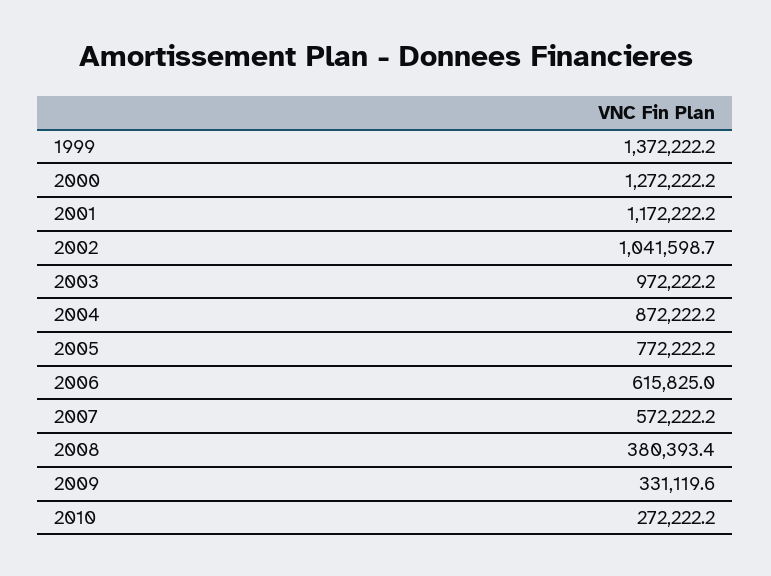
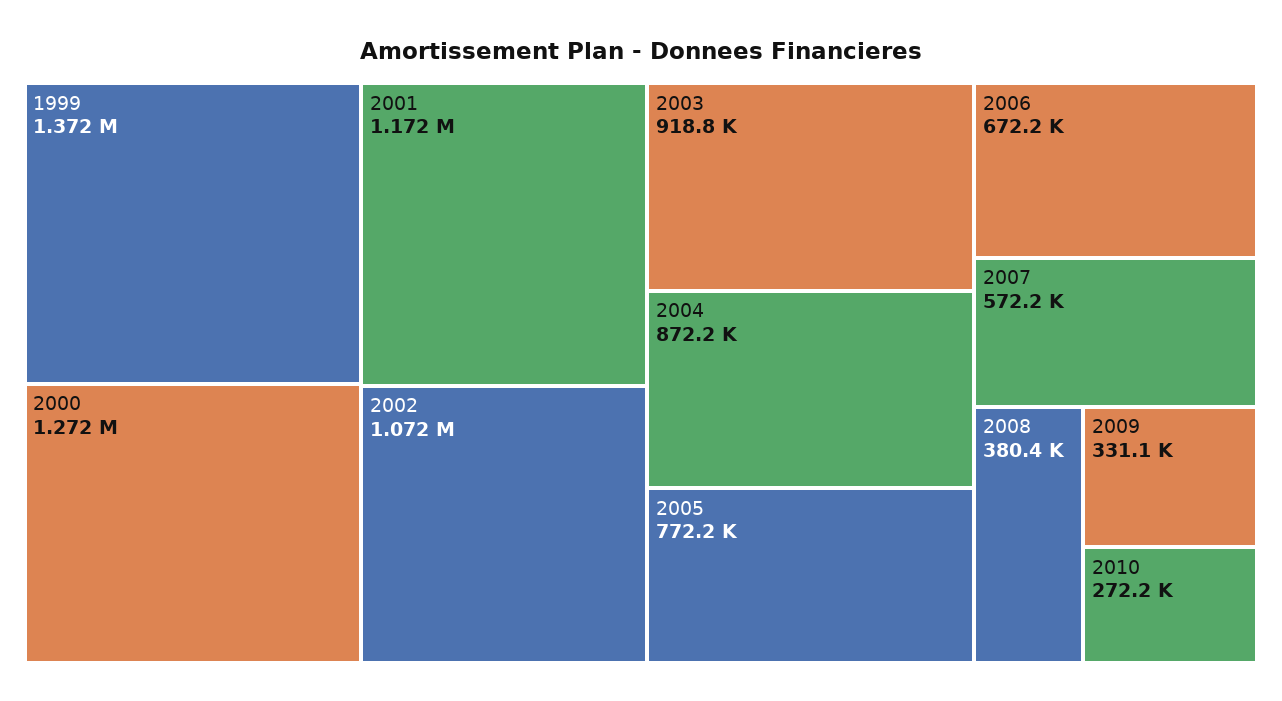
2002: 1041598.7 -> 1072000
2003: 972222.2 -> 918800
2006: 615825 -> 672200

